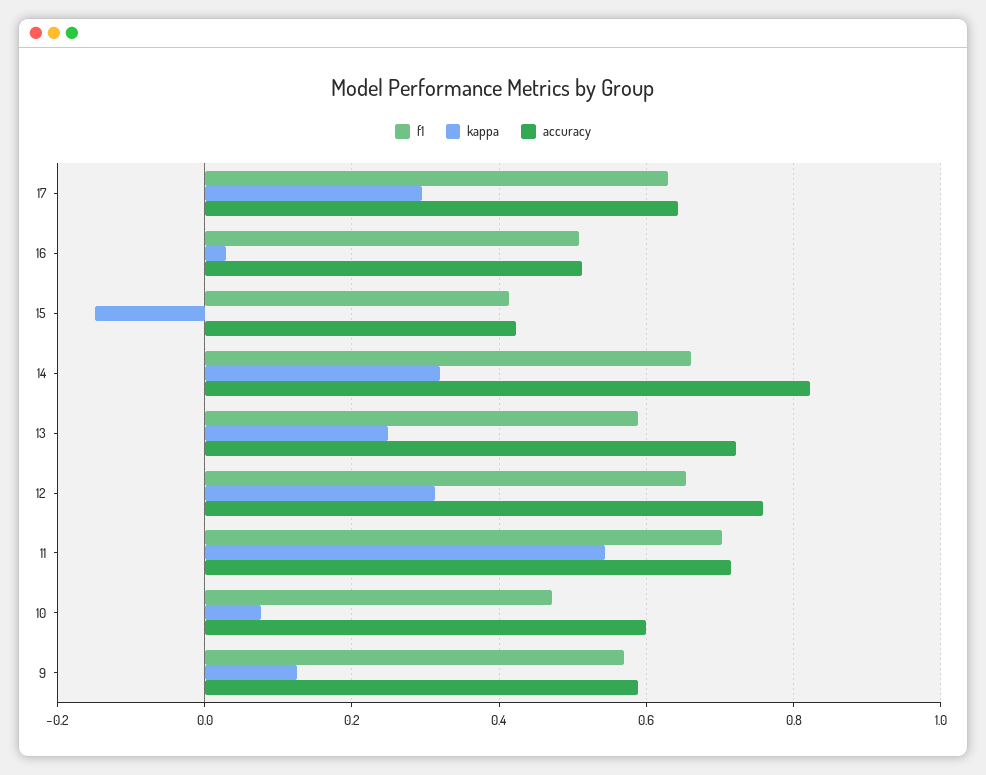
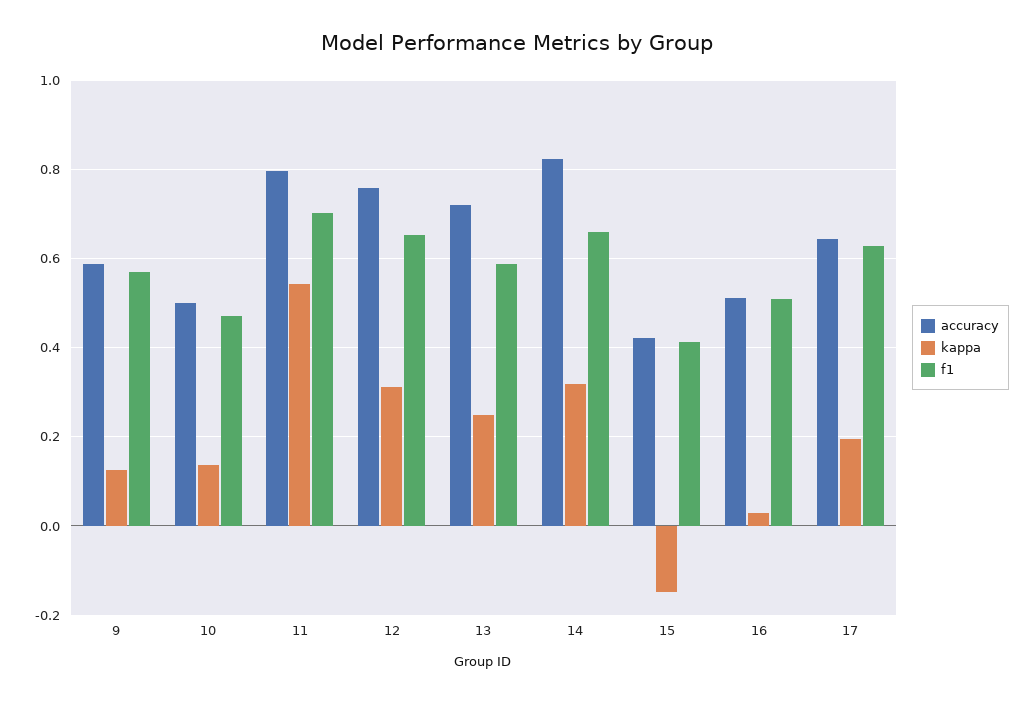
kappa, 17: 0.3 -> 0.2
accuracy, 11: 0.72 -> 0.8
kappa, 10: 0.08 -> 0.14
accuracy, 10: 0.6 -> 0.5

